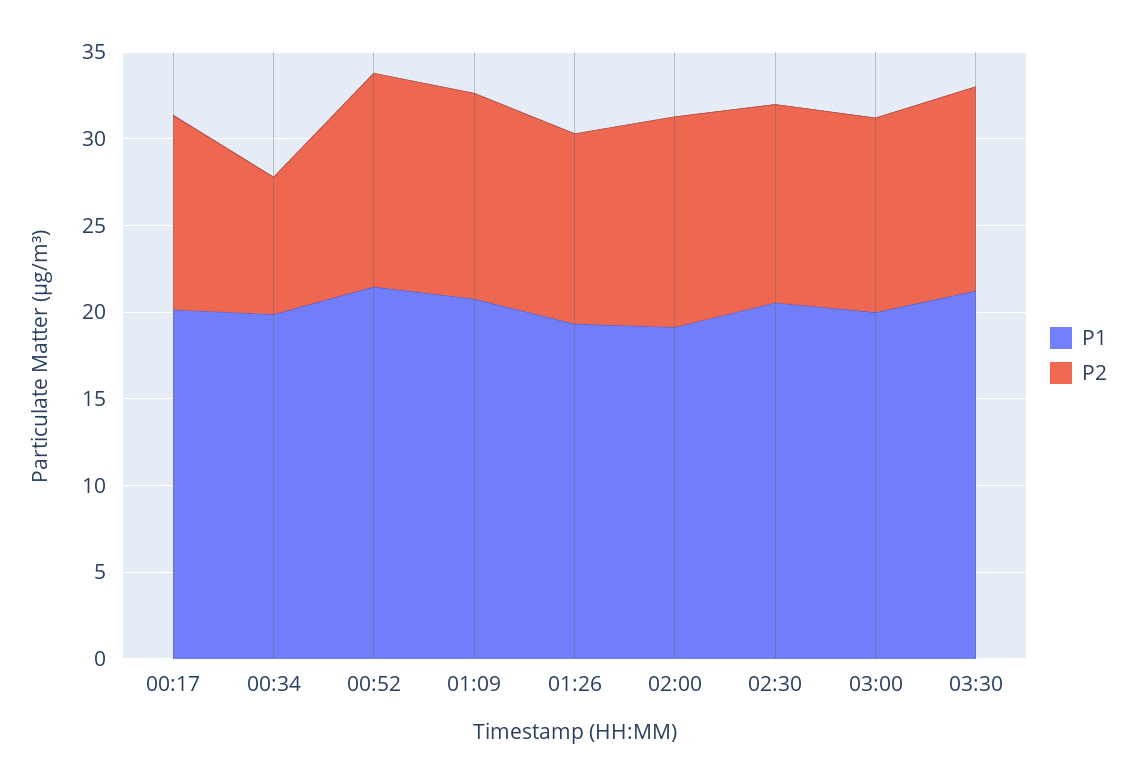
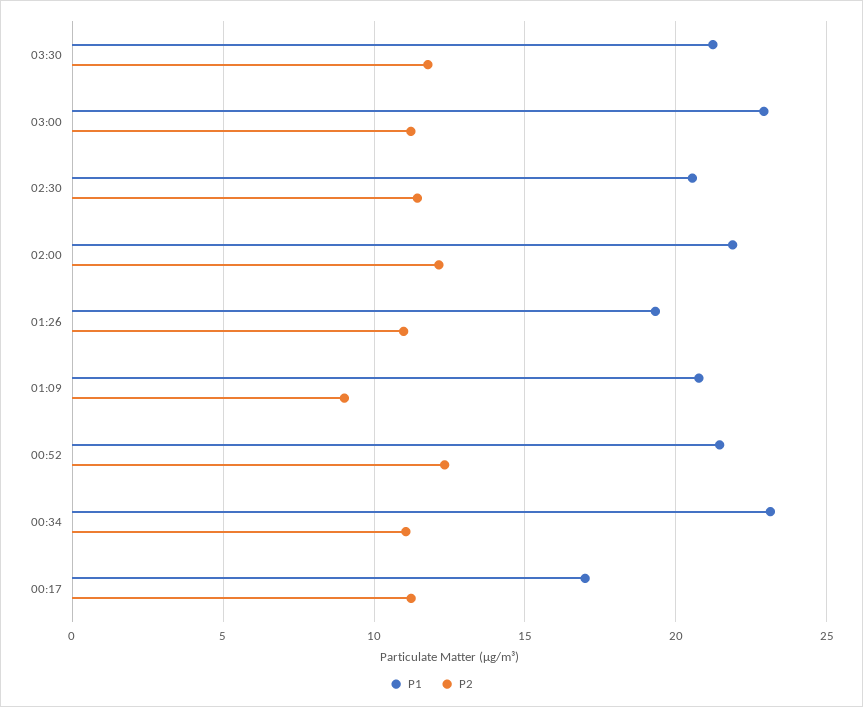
P1, 00:17: 20 -> 17
P1, 00:34: 20 -> 23
P2, 00:34: 8 -> 11
P2, 01:09: 12 -> 9
P1, 02:00: 19 -> 22
P1, 03:00: 20 -> 23

